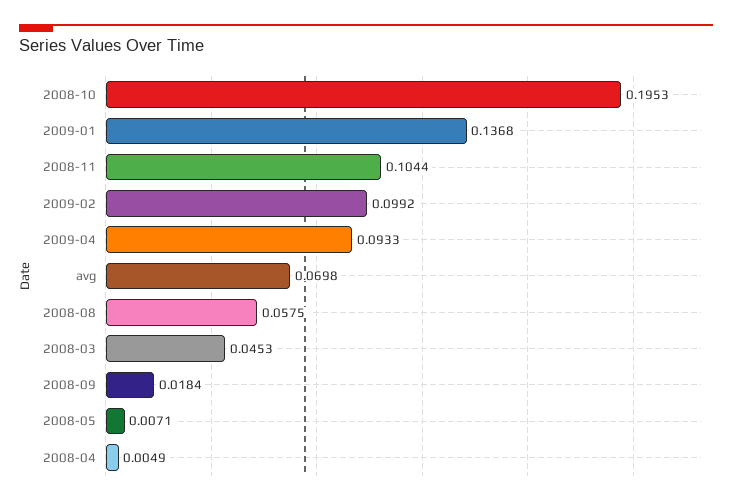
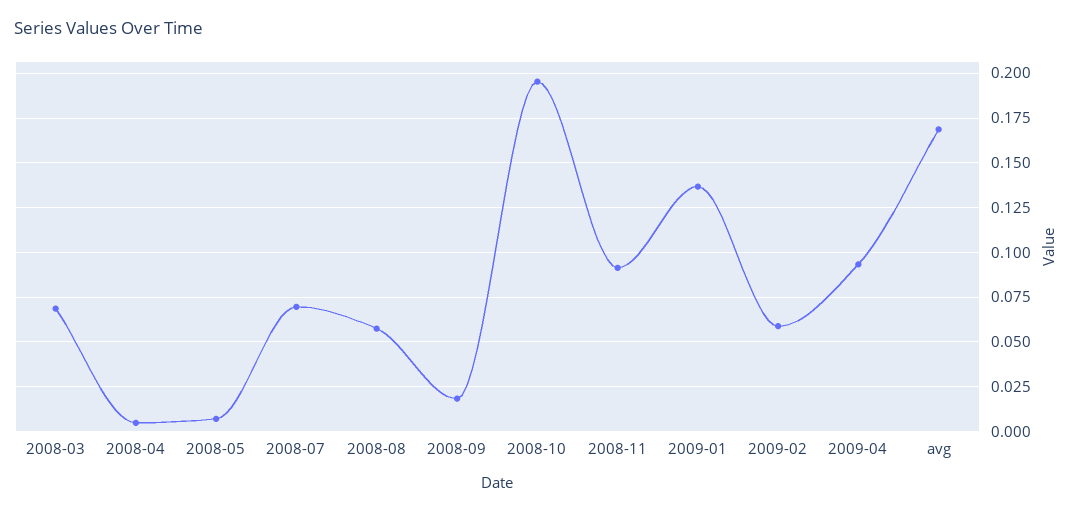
2008-11: 0.1044 -> 0.09
2009-02: 0.0992 -> 0.06
avg: 0.0698 -> 0.17
2008-03: 0.0453 -> 0.07
2008-07: none -> 0.07

